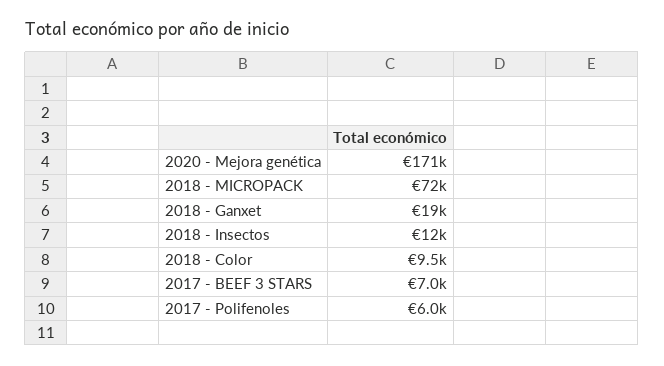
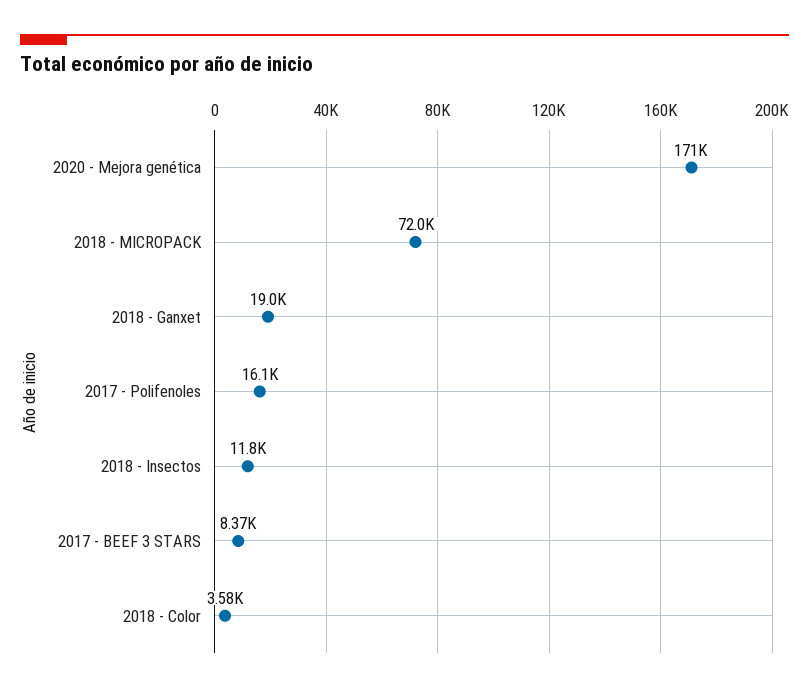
2018 - Color: 9500 -> 3580
2017 - BEEF 3 STARS: 7000 -> 8370
2017 - Polifenoles: 6000 -> 16100

